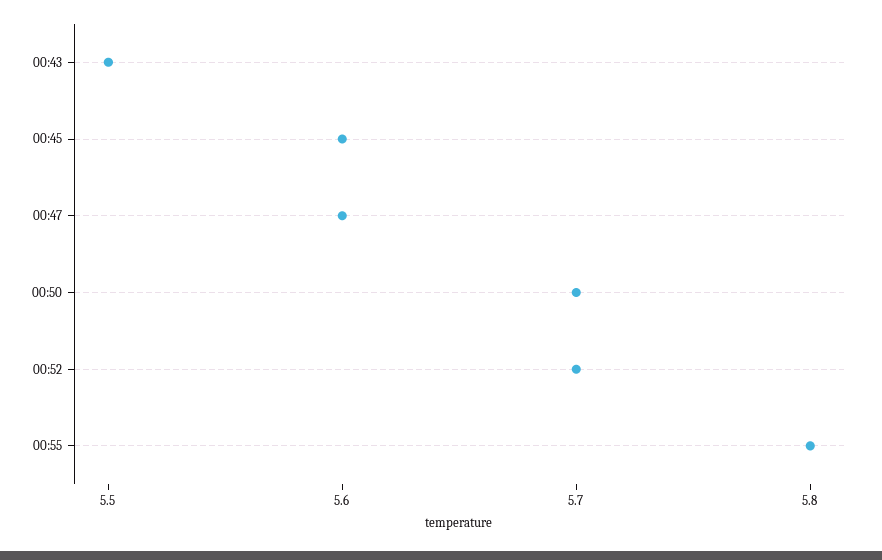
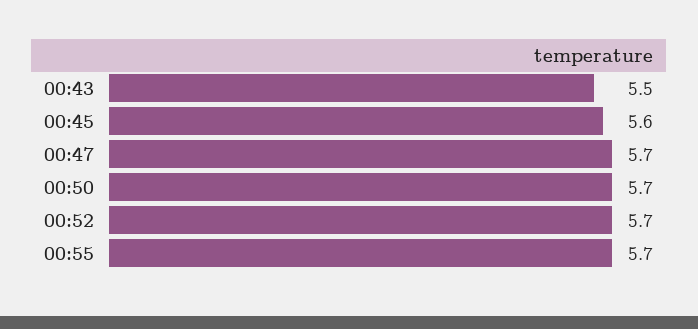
00:47: 5.6 -> 5.7
00:55: 5.8 -> 5.7

